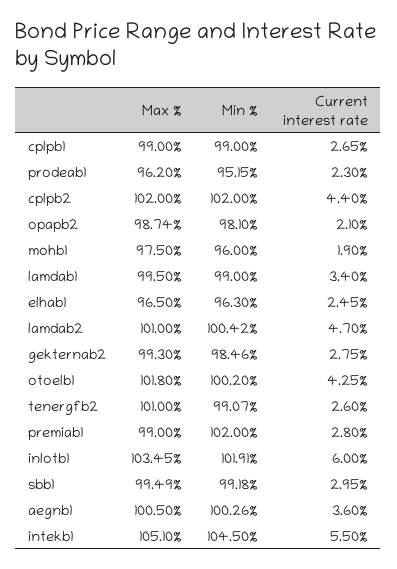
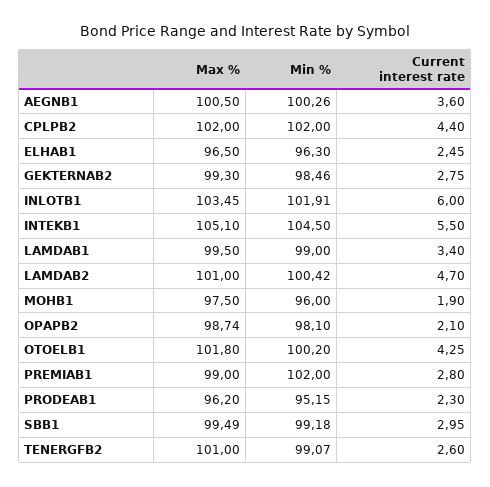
Max %, cplpb1: 99 -> none
Min %, cplpb1: 99 -> none
Current interest rate, cplpb1: 2.65 -> none

